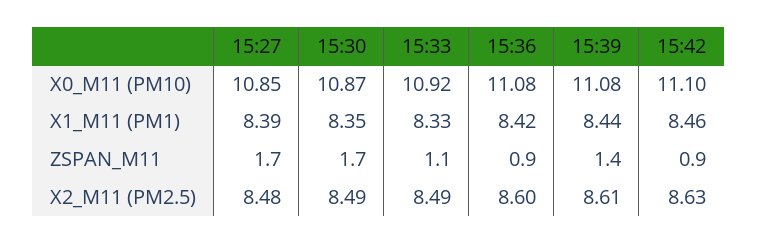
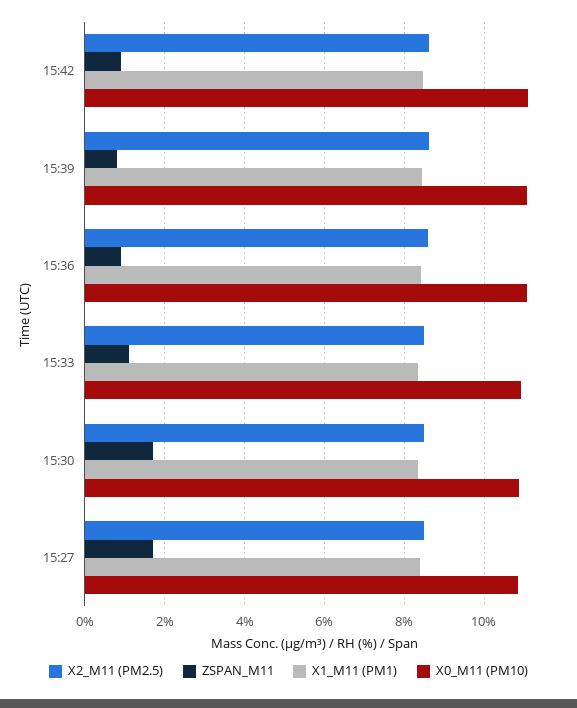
ZSPAN_M11, 15:39: 1.4 -> 0.8

